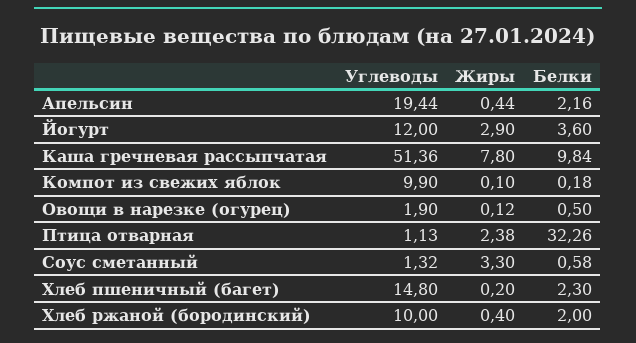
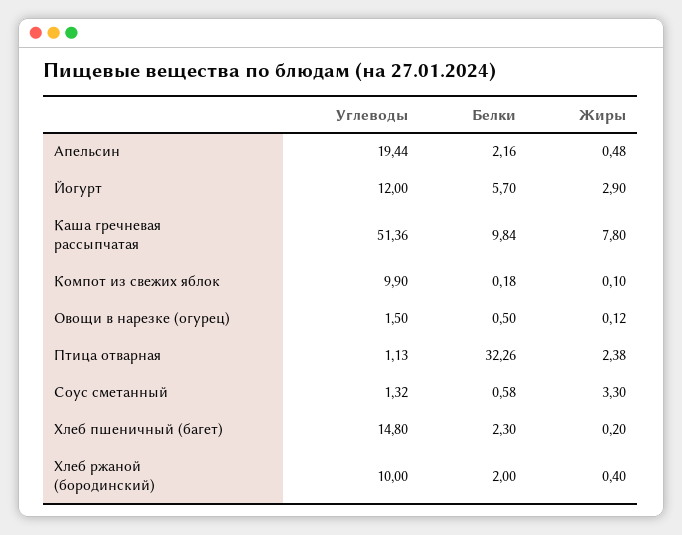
Жиры, Апельсин: 0.44 -> 0.48
Белки, Йогурт: 3.6 -> 5.7
Углеводы, Овощи в нарезке (огурец): 1.9 -> 1.5

